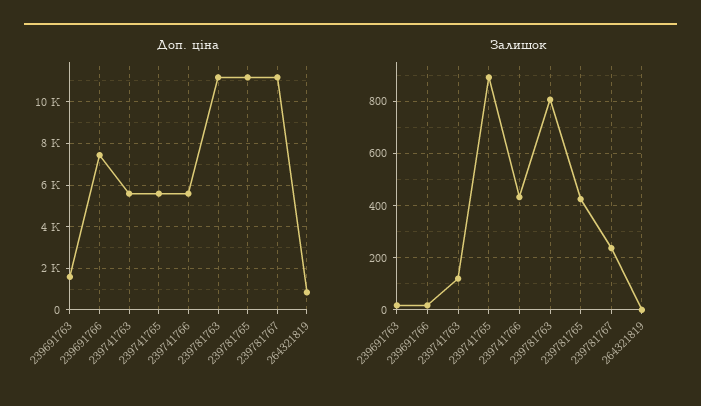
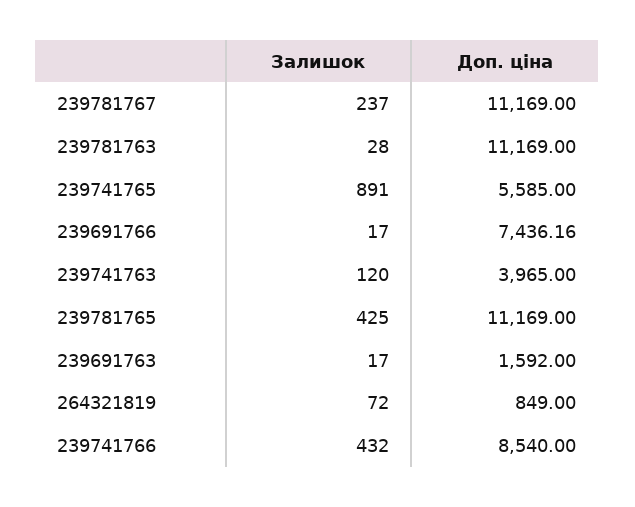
Доп. ціна, 239741763: 5500 -> 3965
Доп. ціна, 239741766: 5500 -> 8540
Залишок, 239781763: 800 -> 28
Залишок, 264321819: 0 -> 72

